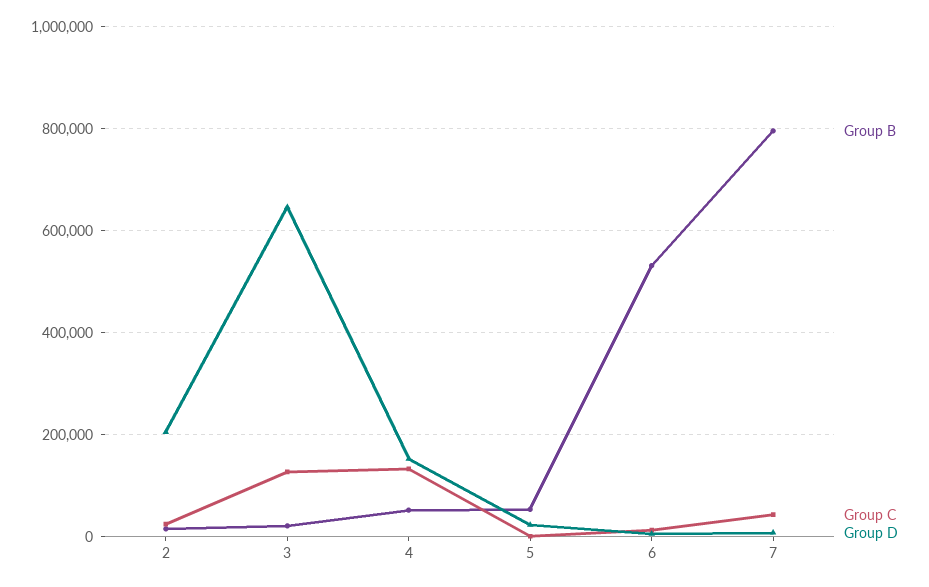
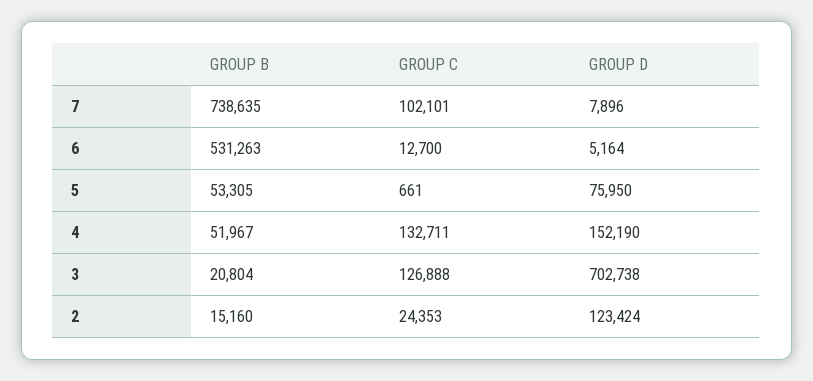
Group D, 2: 200000 -> 123424
Group D, 3: 640000 -> 702738
Group D, 5: 20000 -> 75950
Group B, 7: 800000 -> 738635
Group C, 7: 40000 -> 102101

